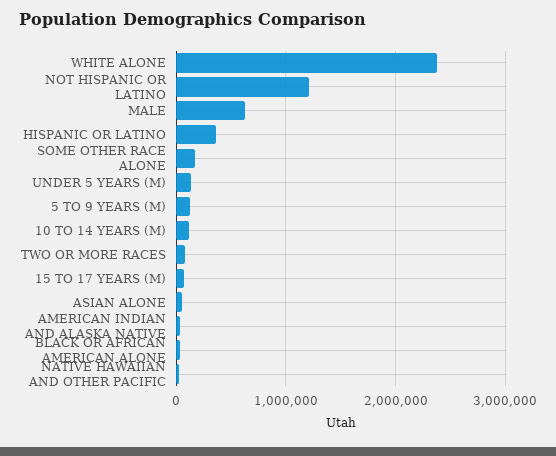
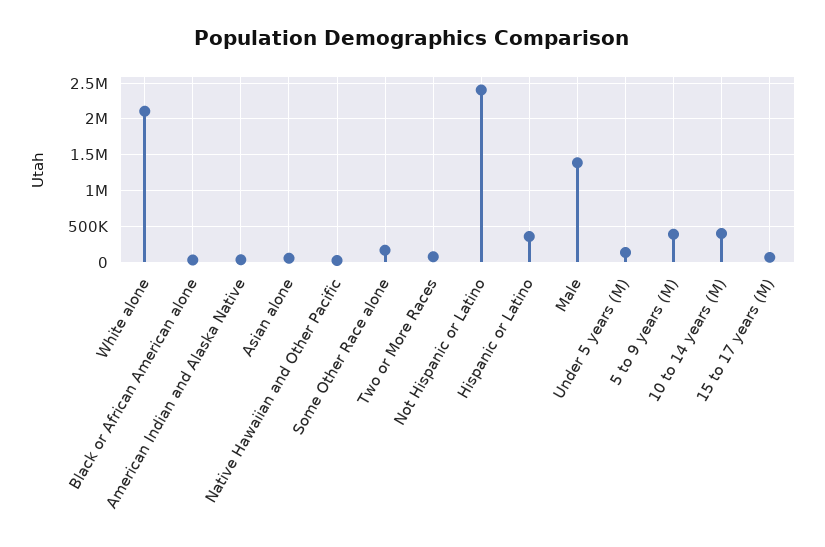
WHITE ALONE: 2400000 -> 2100000
NOT HISPANIC OR LATINO: 1200000 -> 2400000
MALE: 600000 -> 1400000
5 TO 9 YEARS (M): 100000 -> 400000
10 TO 14 YEARS (M): 100000 -> 400000

